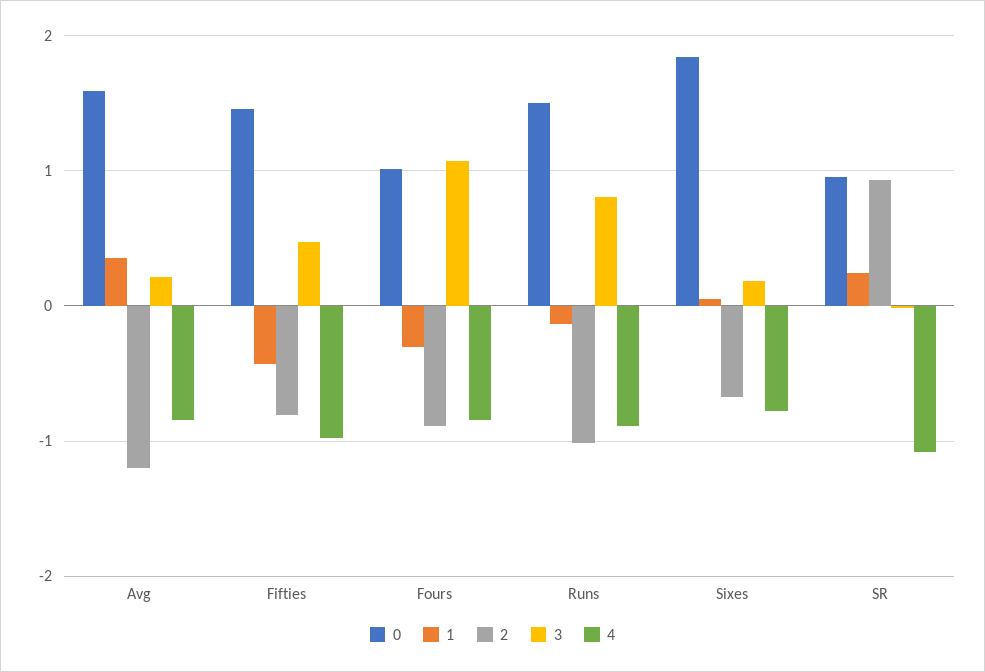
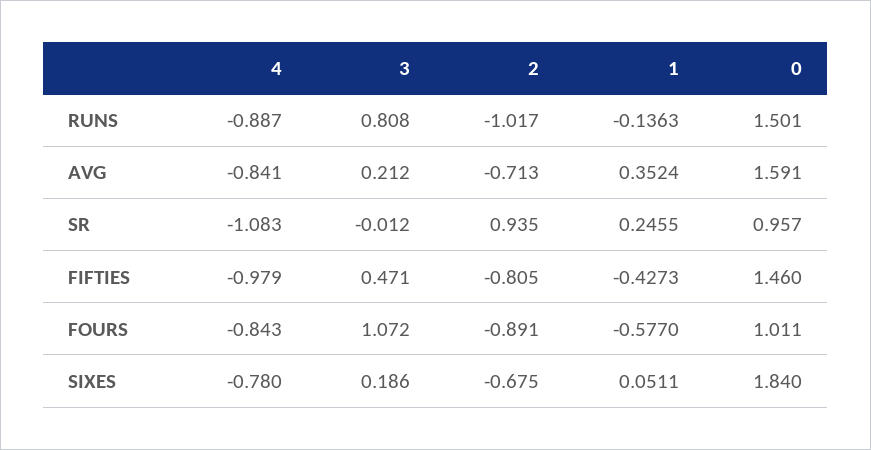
2, Avg: -1.2 -> -0.713
1, Fours: -0.3 -> -0.577

